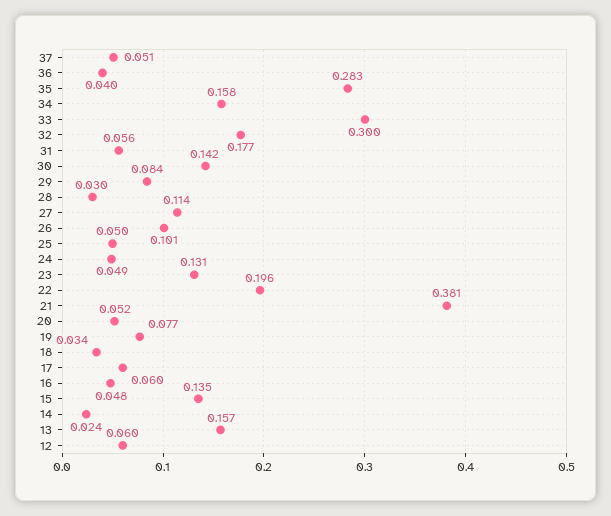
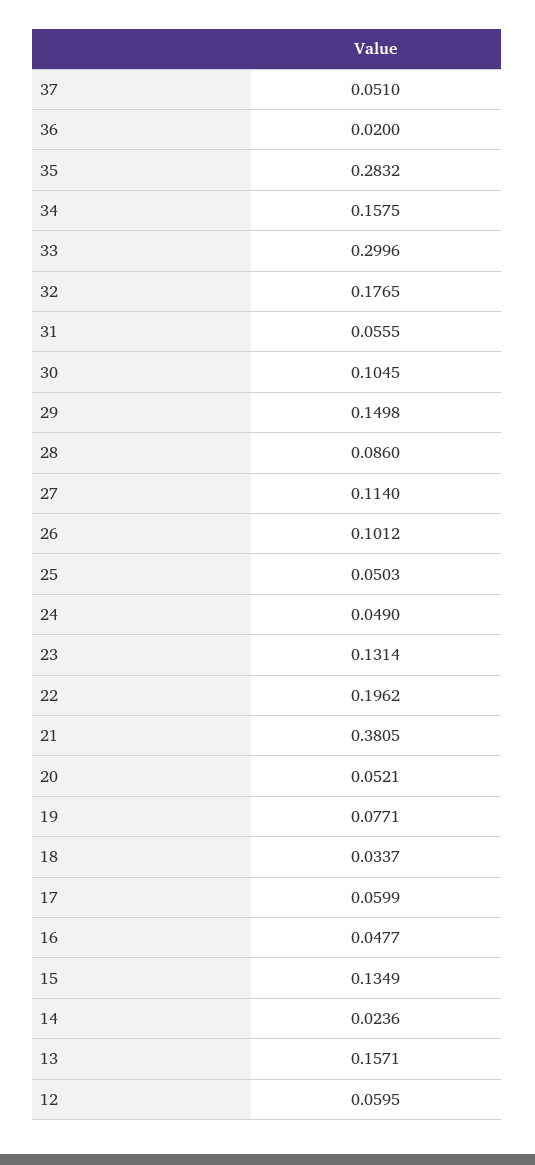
36: 0.04 -> 0.02
30: 0.142 -> 0.1045
29: 0.084 -> 0.1498
28: 0.03 -> 0.086

